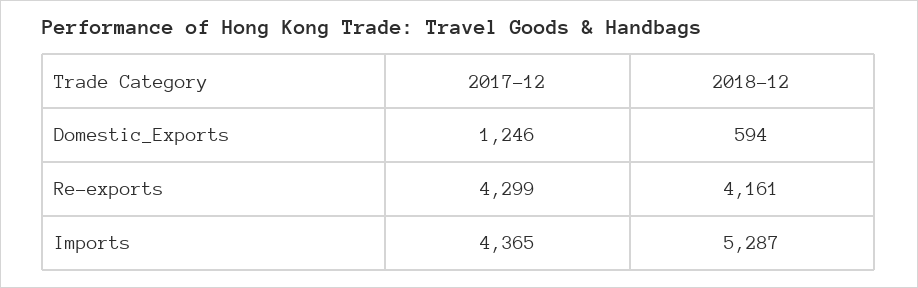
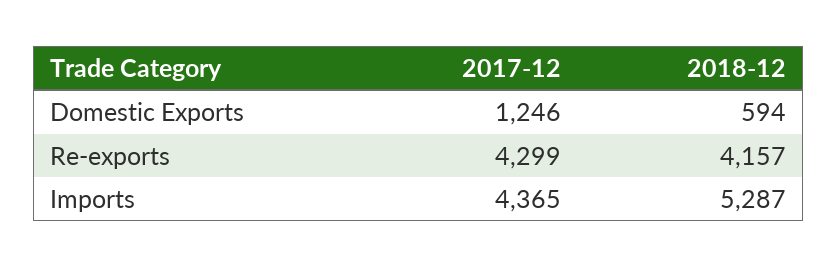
2018-12, Re-exports: 4161 -> 4157

